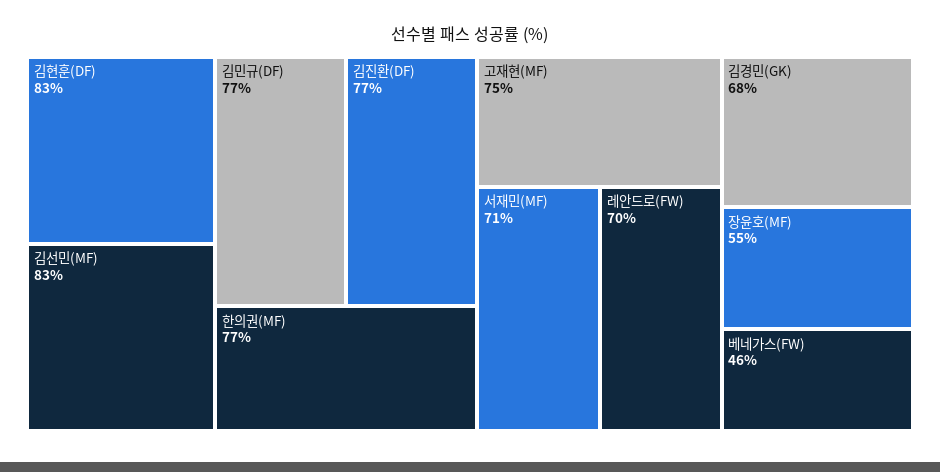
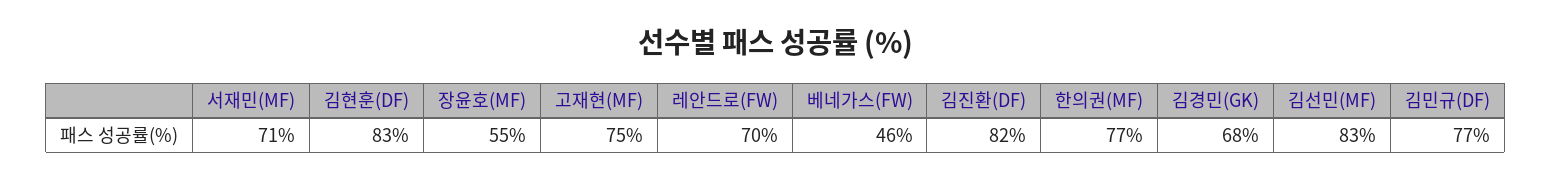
김진환(DF): 77 -> 82

